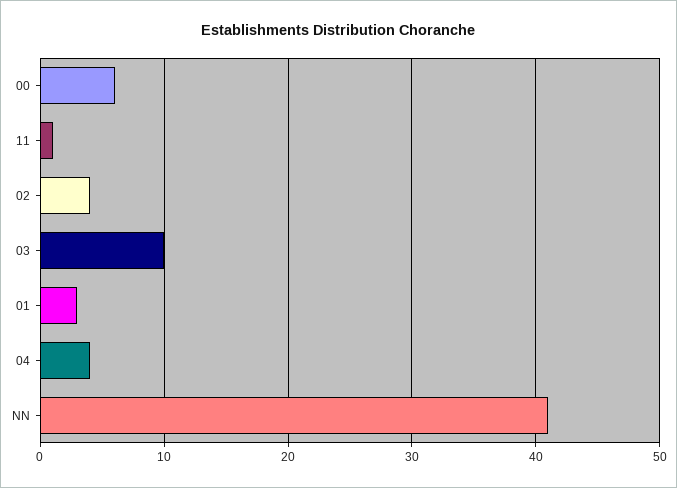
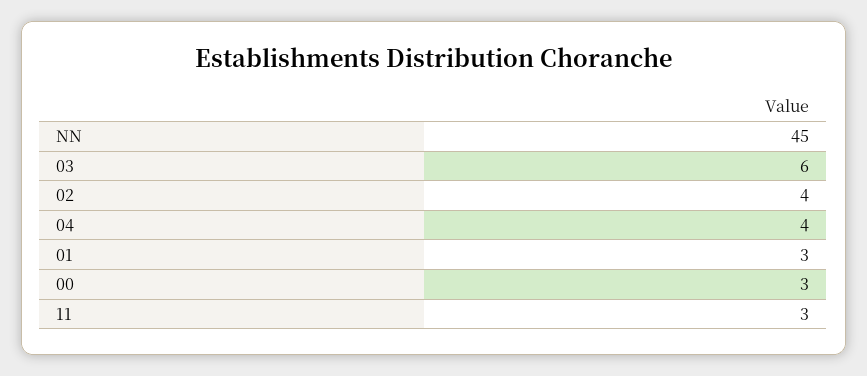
00: 6 -> 3
11: 1 -> 3
03: 10 -> 6
NN: 41 -> 45

